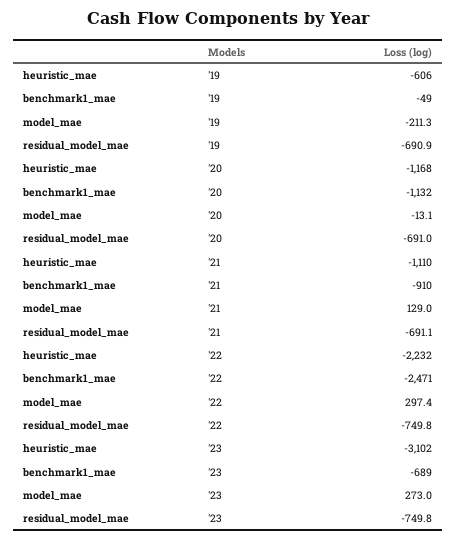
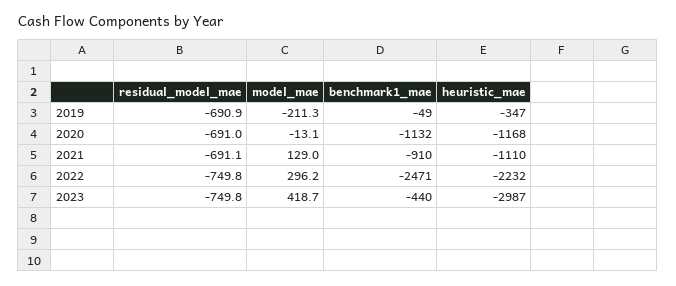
heuristic_mae, '19: -606 -> -347
model_mae, '22: 297.4 -> 296.2
heuristic_mae, '23: -3102 -> -2987
benchmark1_mae, '23: -689 -> -440
model_mae, '23: 273 -> 418.7

